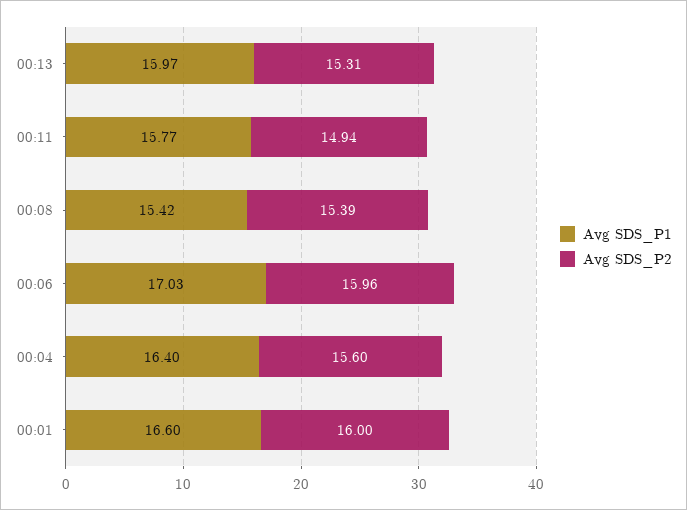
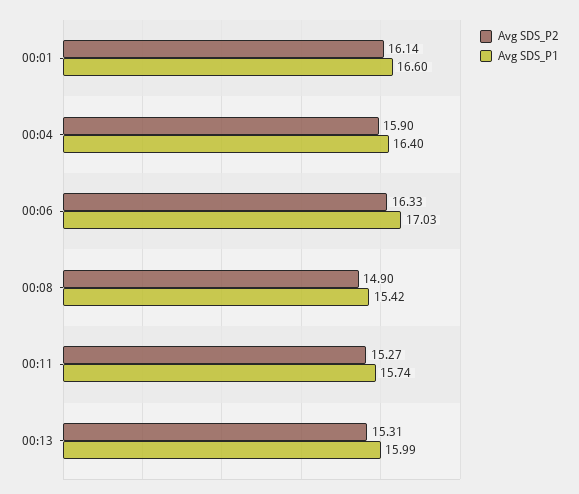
Avg SDS_P1, 00:13: 15.97 -> 15.99
Avg SDS_P1, 00:11: 15.77 -> 15.74
Avg SDS_P2, 00:11: 14.94 -> 15.27
Avg SDS_P2, 00:08: 15.39 -> 14.9
Avg SDS_P2, 00:06: 15.96 -> 16.33
Avg SDS_P2, 00:04: 15.6 -> 15.9
Avg SDS_P2, 00:01: 16 -> 16.14

